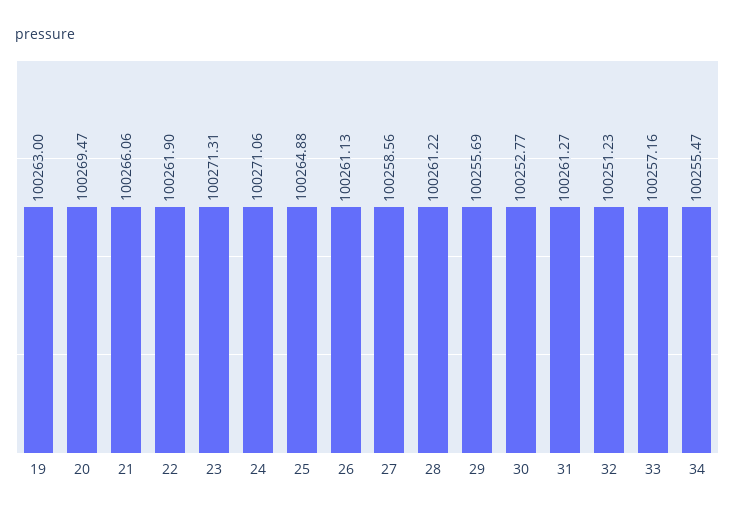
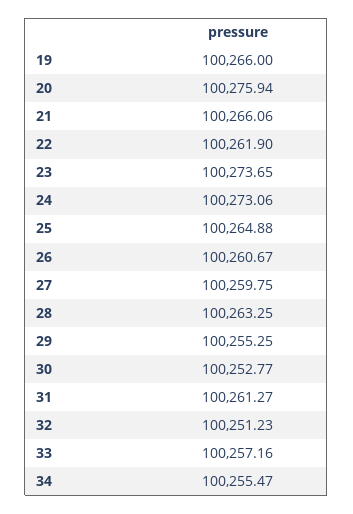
19: 100263 -> 100266
20: 100269.47 -> 100275.94
23: 100271.31 -> 100273.65
24: 100271.06 -> 100273.06
26: 100261.13 -> 100260.67
27: 100258.56 -> 100259.75
28: 100261.22 -> 100263.25
29: 100255.69 -> 100255.25

